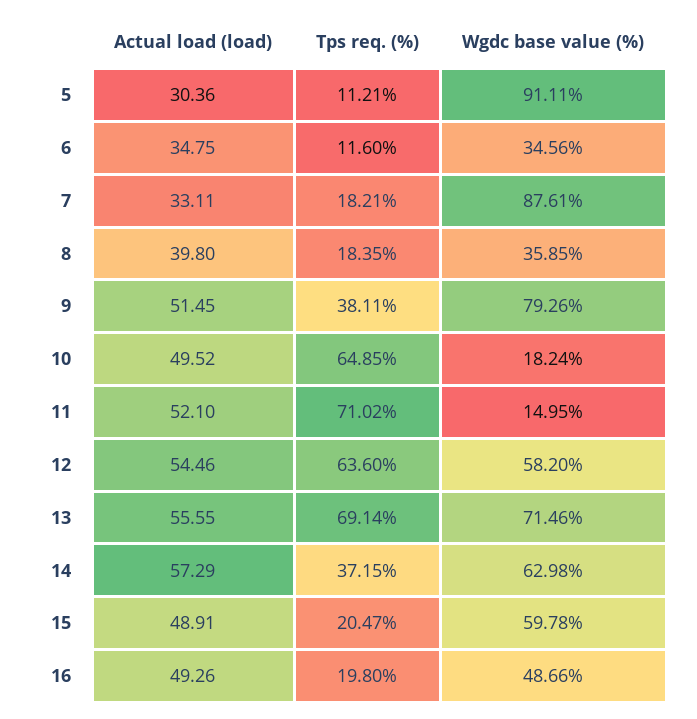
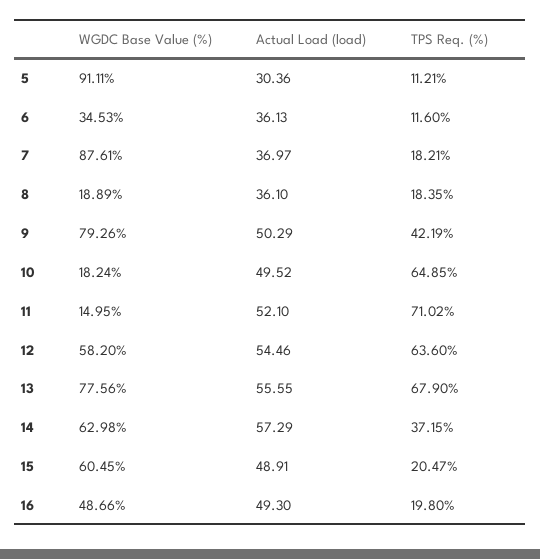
Actual load (load), 6: 34.75 -> 36.13
Wgdc base value (%), 6: 34.56 -> 34.53
Actual load (load), 7: 33.11 -> 36.97
Actual load (load), 8: 39.8 -> 36.1
Wgdc base value (%), 8: 35.85 -> 18.89
Actual load (load), 9: 51.45 -> 50.29
Tps req. (%), 9: 38.11 -> 42.19
Tps req. (%), 13: 69.14 -> 67.9
Wgdc base value (%), 13: 71.46 -> 77.56
Wgdc base value (%), 15: 59.78 -> 60.45
Actual load (load), 16: 49.26 -> 49.3

